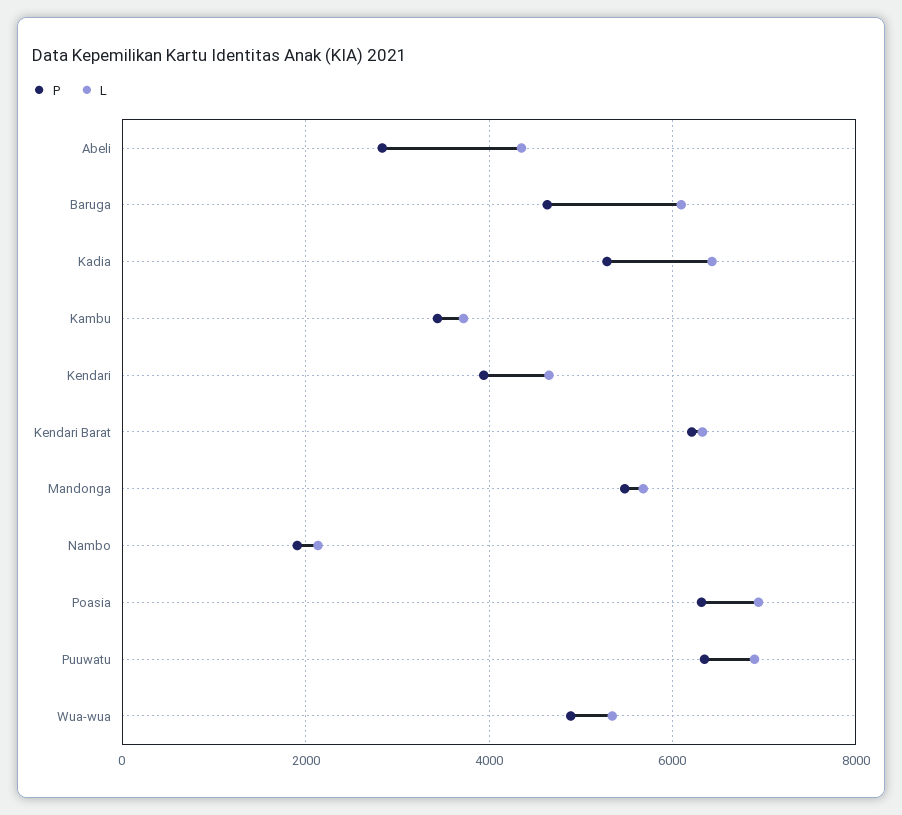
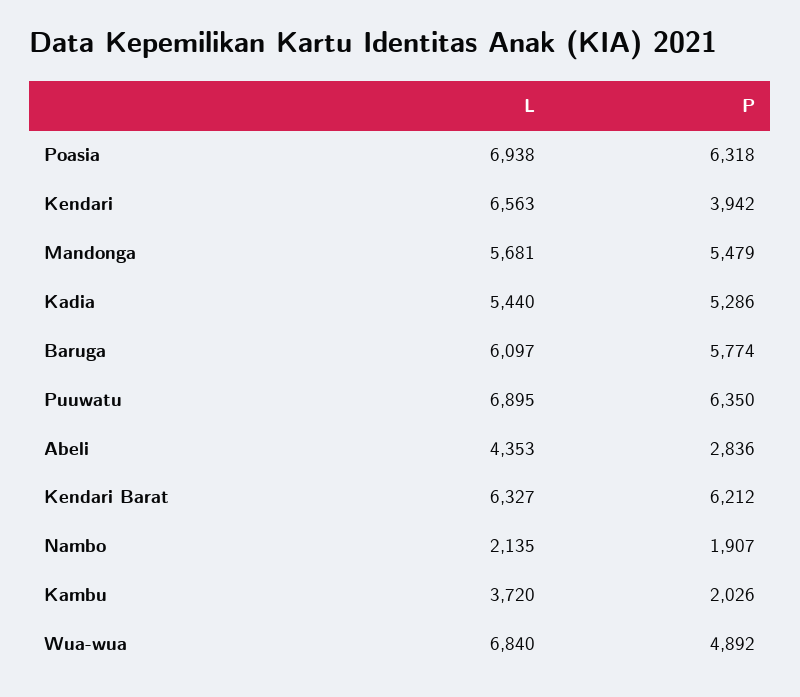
P, Baruga: 4600 -> 5774
L, Kadia: 6400 -> 5440
P, Kambu: 3400 -> 2026
L, Kendari: 4600 -> 6563
L, Wua-wua: 5400 -> 6840

